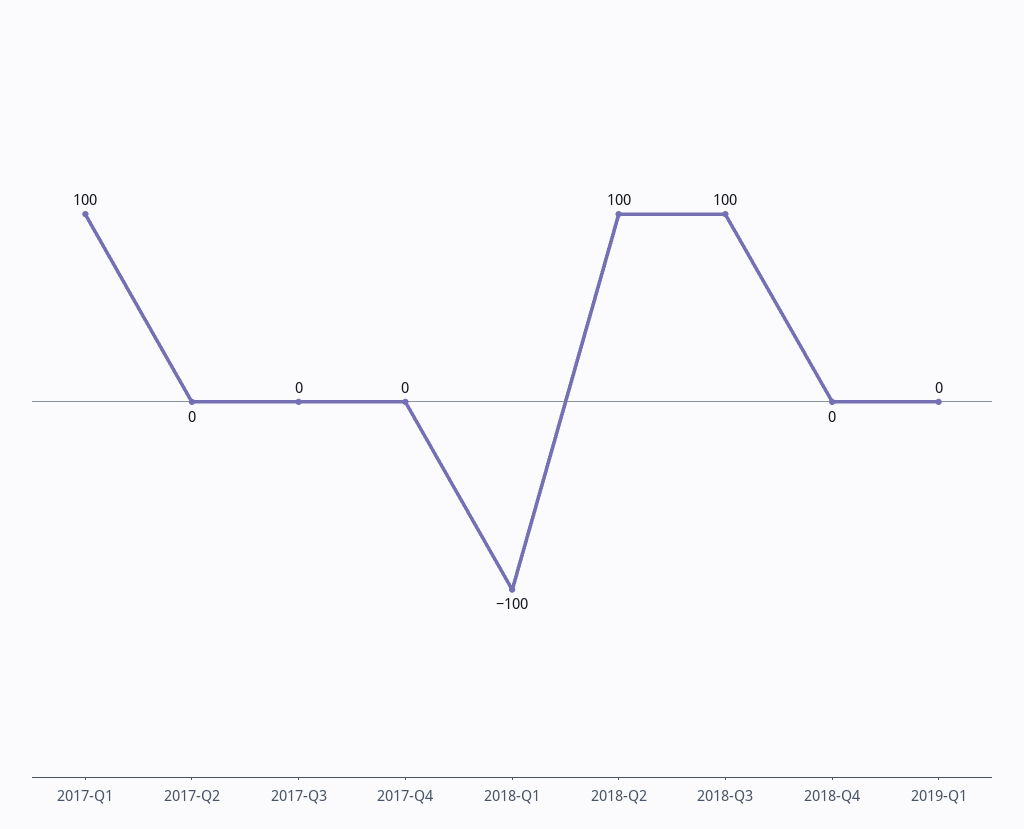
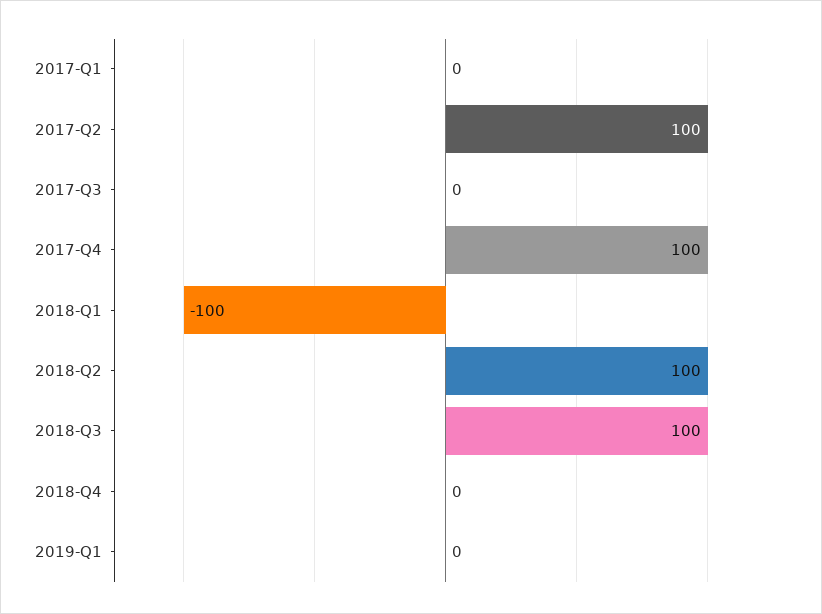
2017-Q1: 100 -> 0
2017-Q2: 0 -> 100
2017-Q4: 0 -> 100

